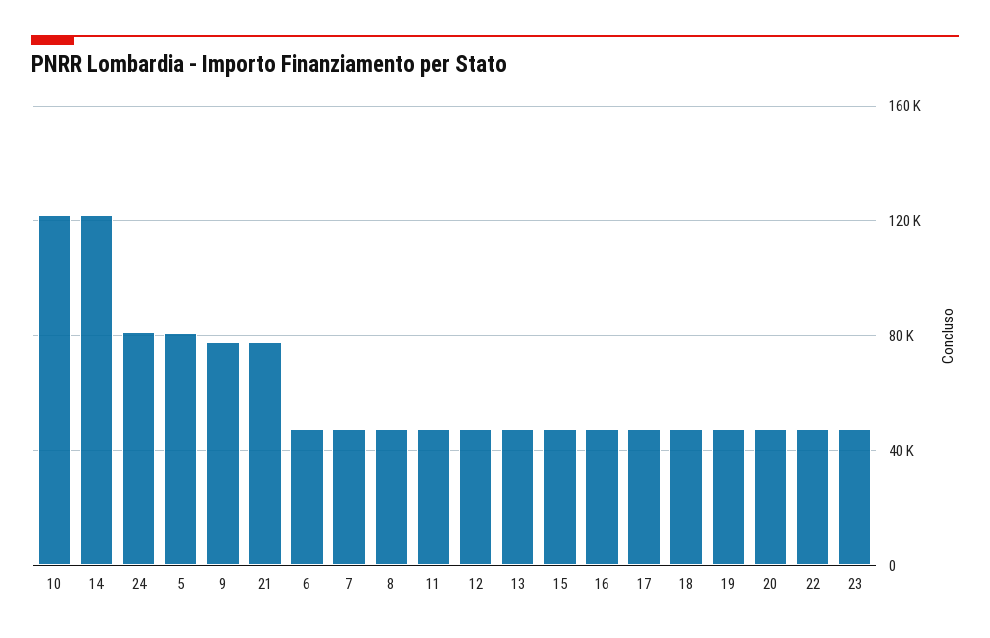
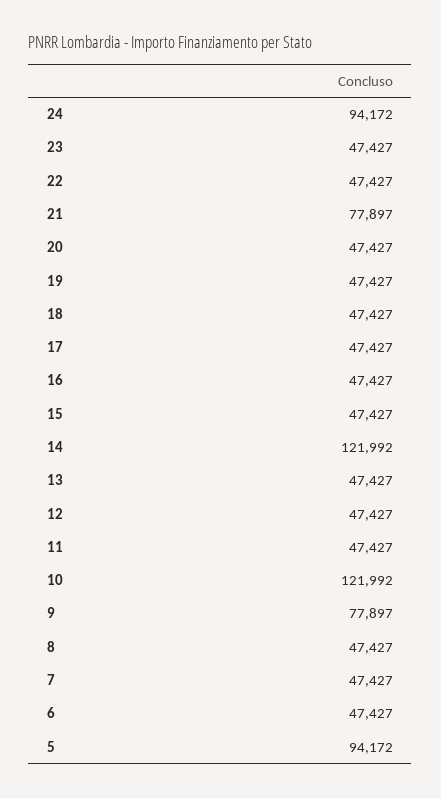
24: 80000 -> 94172
5: 80000 -> 94172

